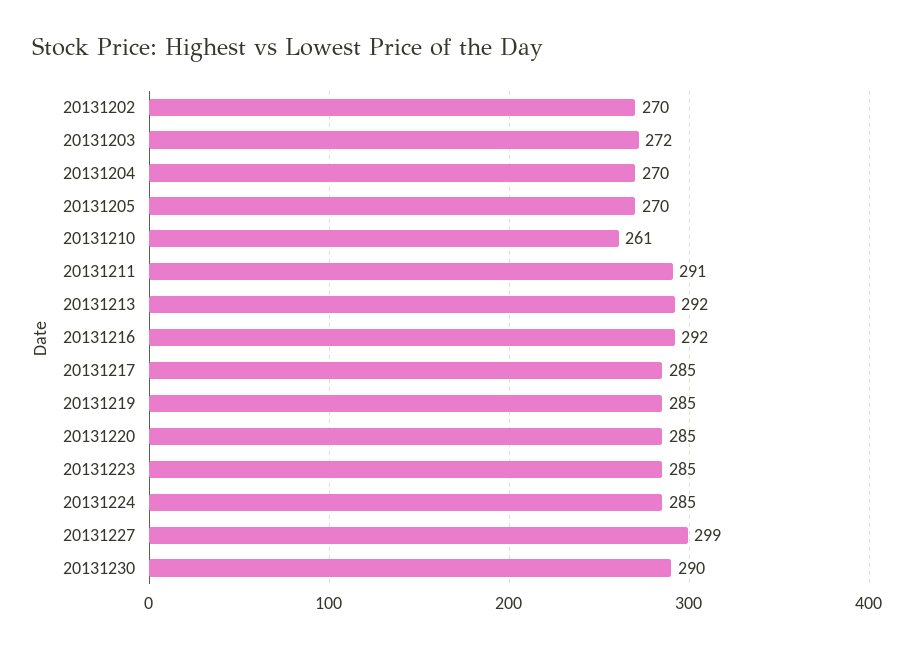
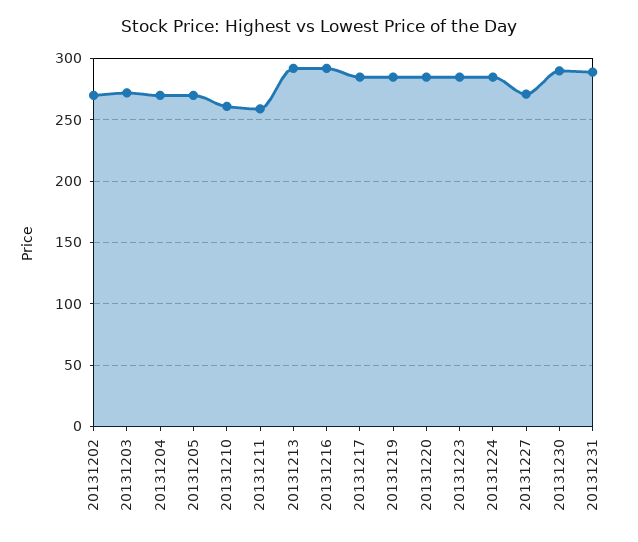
20131211: 291 -> 260
20131227: 299 -> 270
20131231: none -> 290

